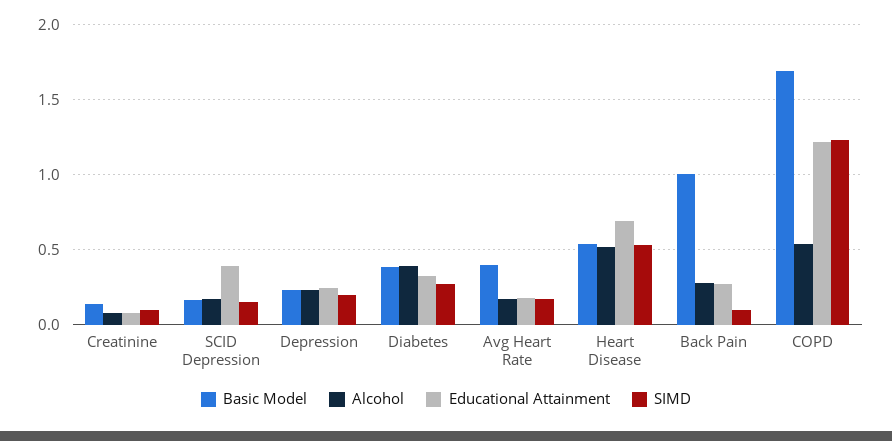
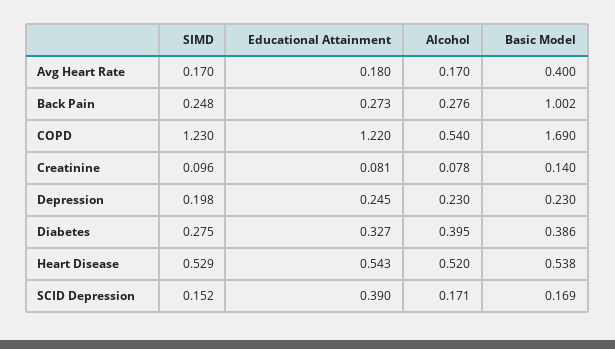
Educational Attainment, Heart Disease: 0.7 -> 0.543
SIMD, Back Pain: 0.1 -> 0.248

